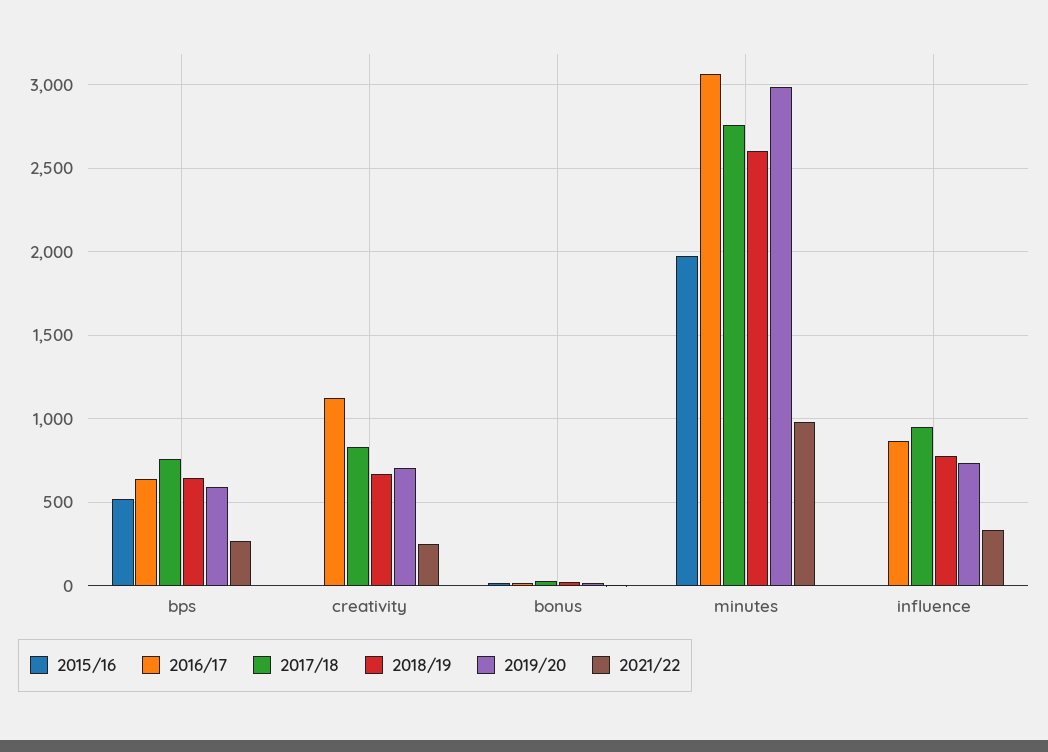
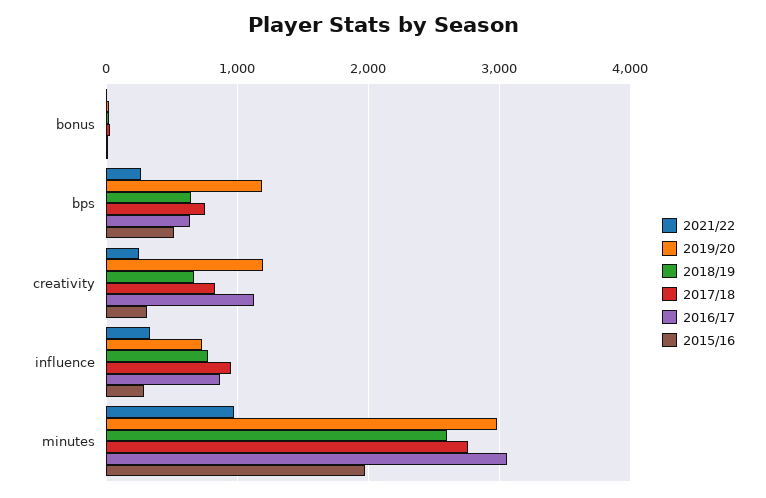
2019/20, bps: 600 -> 1200
2015/16, creativity: 0 -> 300
2019/20, creativity: 700 -> 1200
2015/16, influence: 0 -> 300

